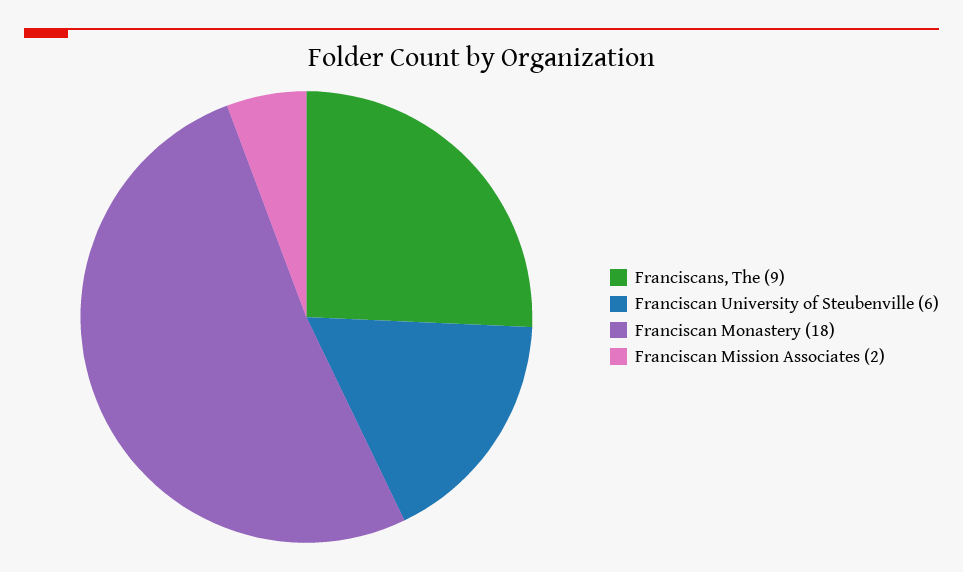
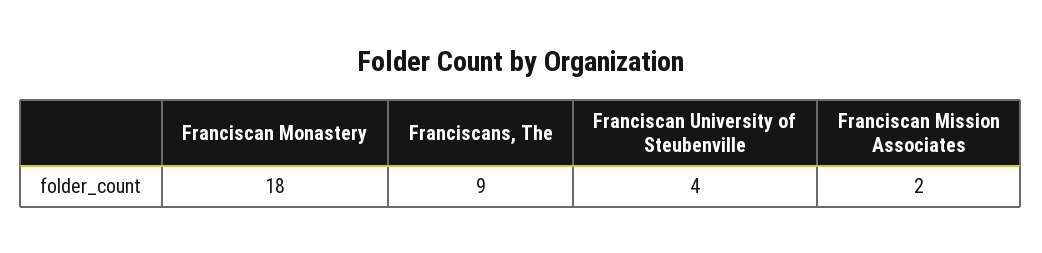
Franciscan University of Steubenville: 6 -> 4

